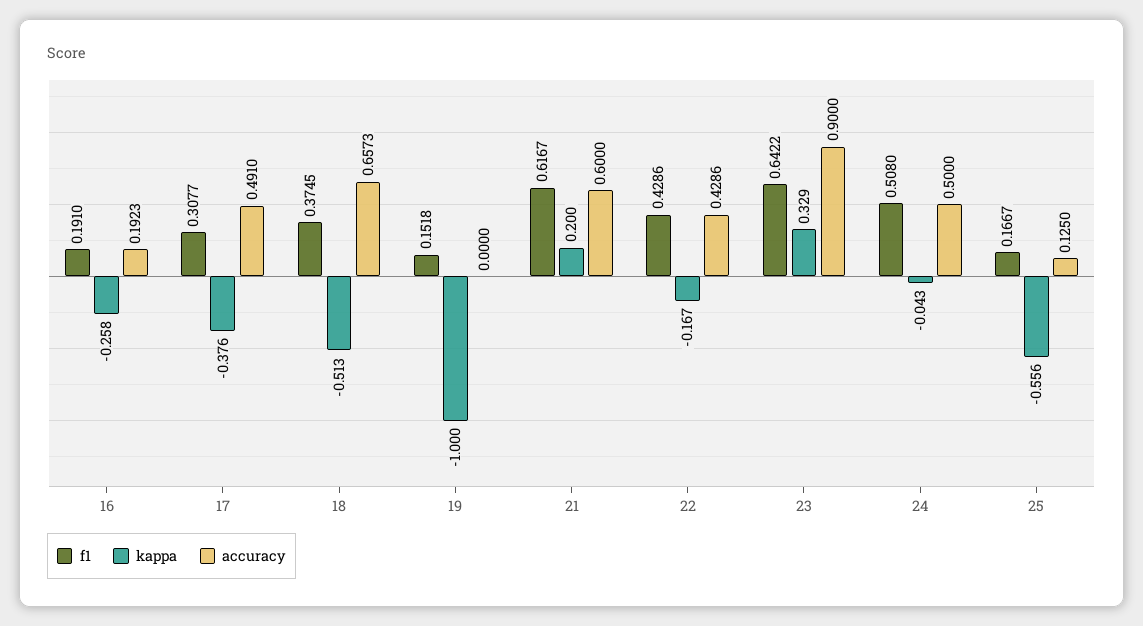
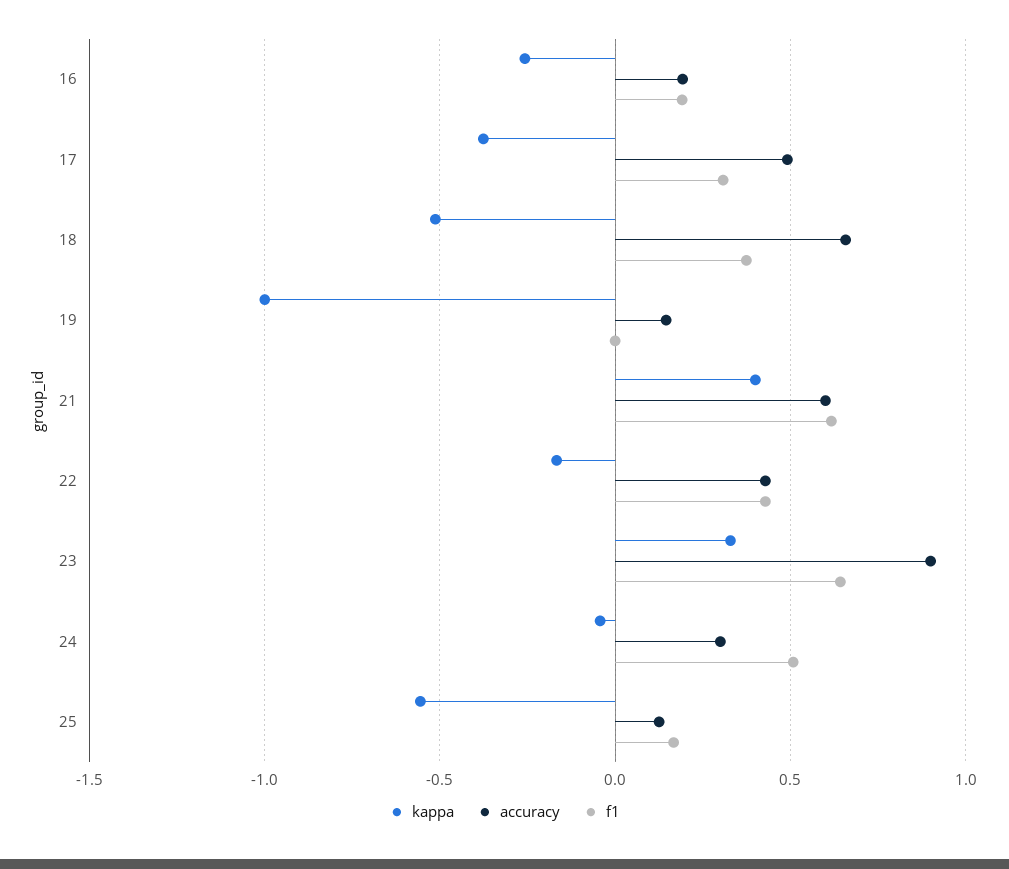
f1, 19: 0.1518 -> 0
accuracy, 19: 0 -> 0.15
kappa, 21: 0.2 -> 0.4
accuracy, 24: 0.5 -> 0.3

